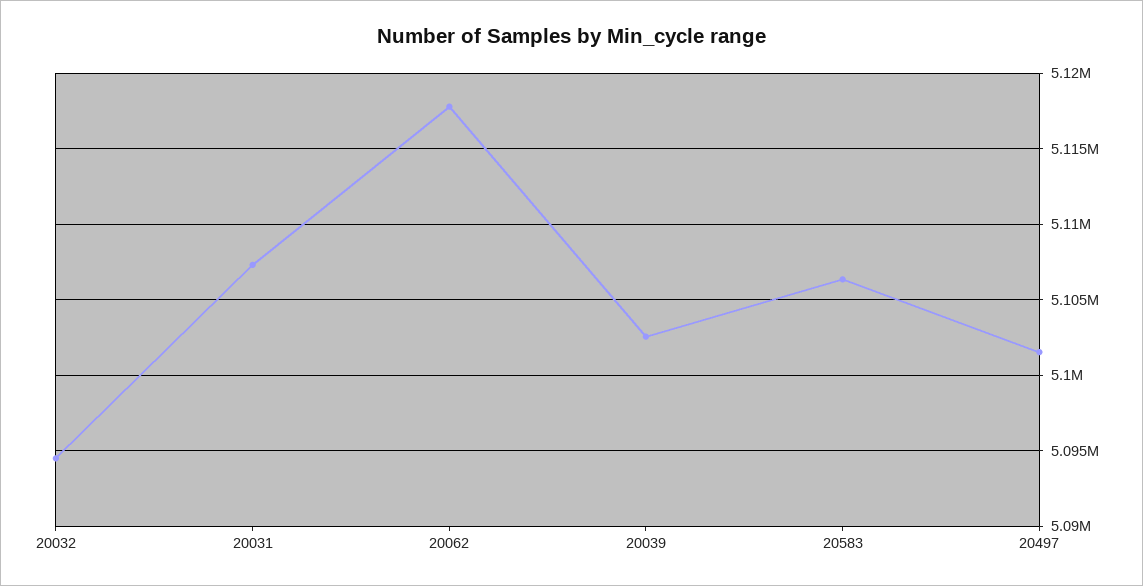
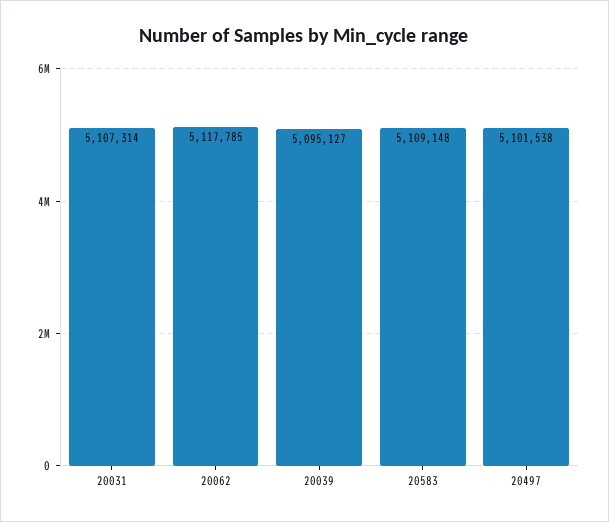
20032: 5094500 -> none
20039: 5102500 -> 5095127
20583: 5106500 -> 5109148

